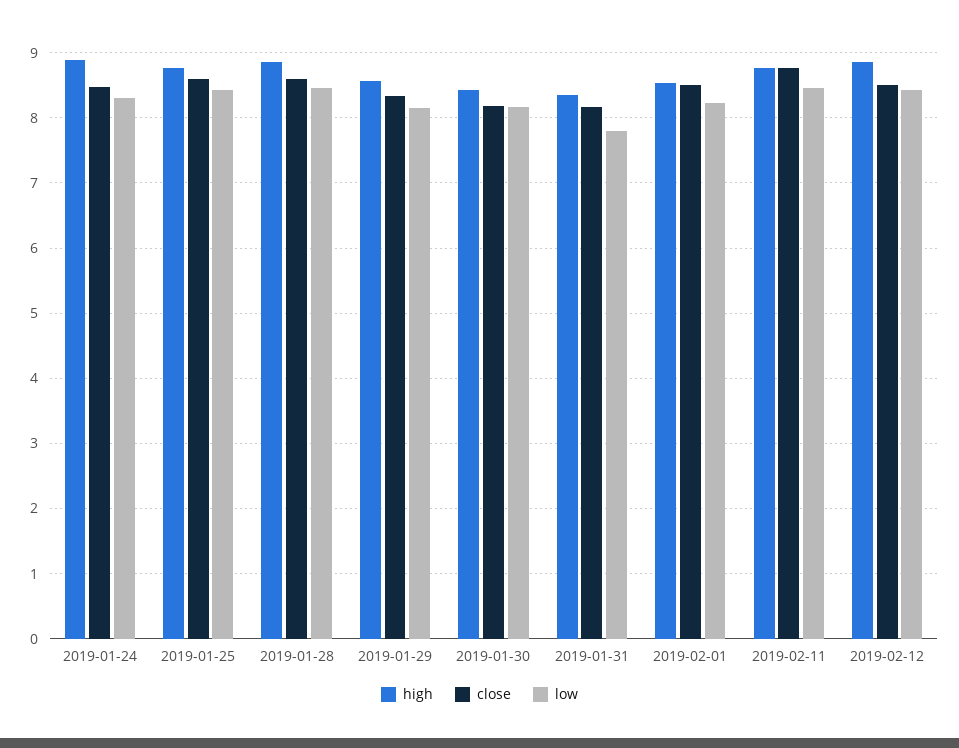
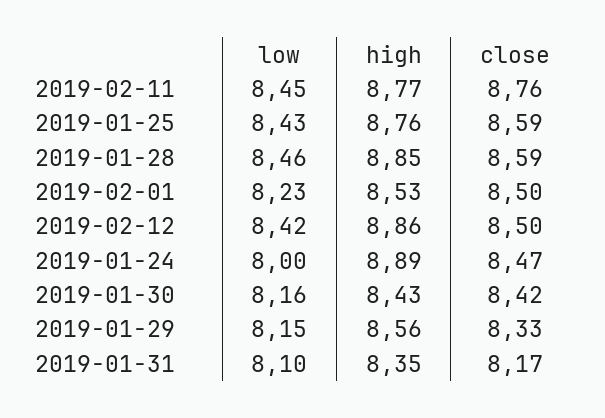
low, 2019-01-24: 8.3 -> 8
close, 2019-01-30: 8.2 -> 8.42
low, 2019-01-31: 7.8 -> 8.1

